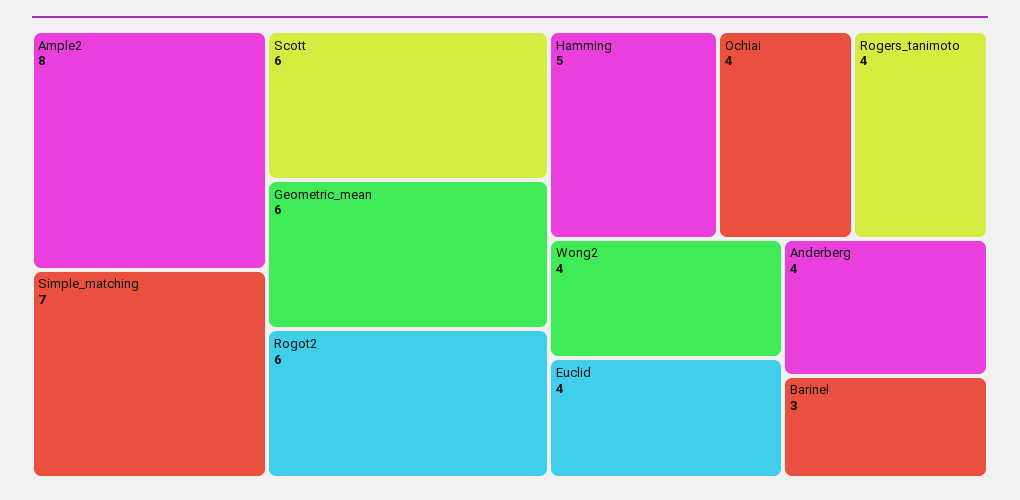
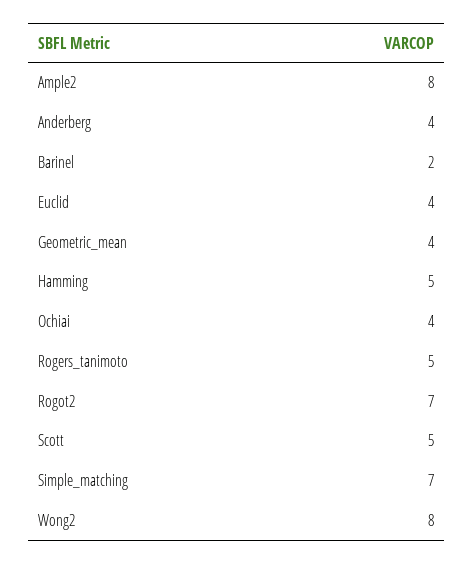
Scott: 6 -> 5
Geometric_mean: 6 -> 4
Rogot2: 6 -> 7
Rogers_tanimoto: 4 -> 5
Wong2: 4 -> 8
Barinel: 3 -> 2

